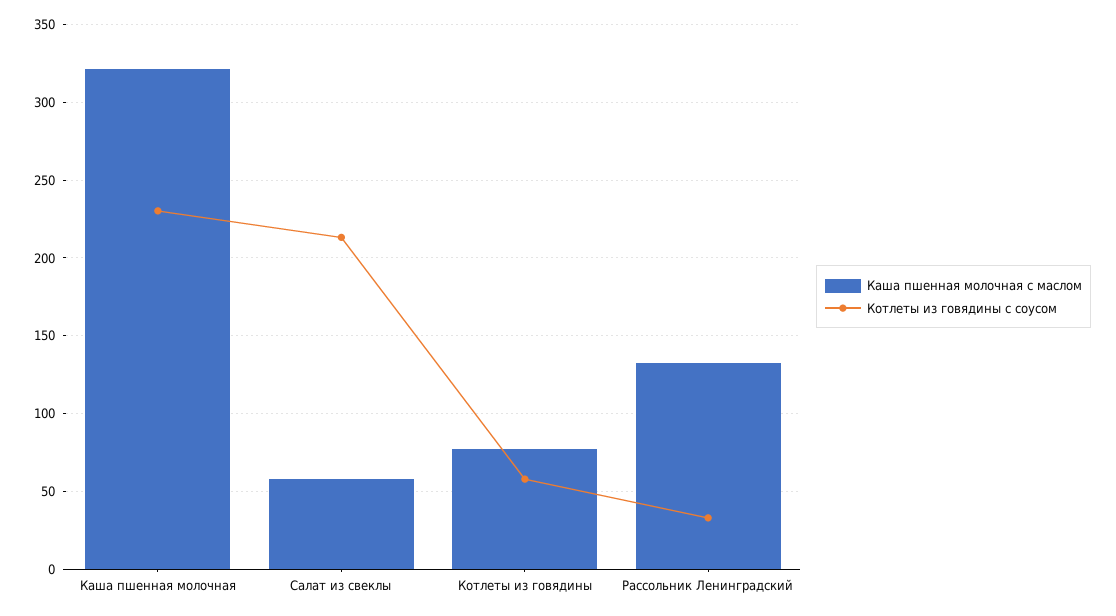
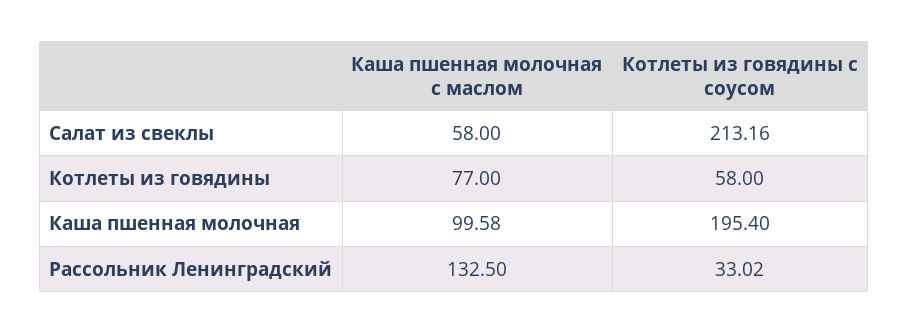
Каша пшенная молочная с маслом, Каша пшенная молочная: 320 -> 99.58
Котлеты из говядины с соусом, Каша пшенная молочная: 230 -> 195.4

